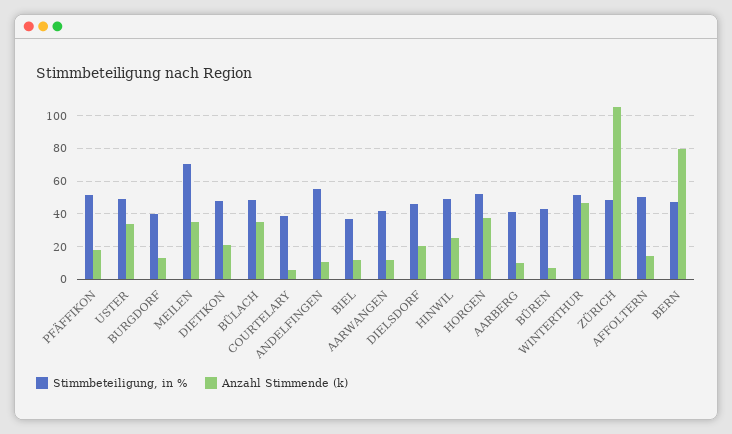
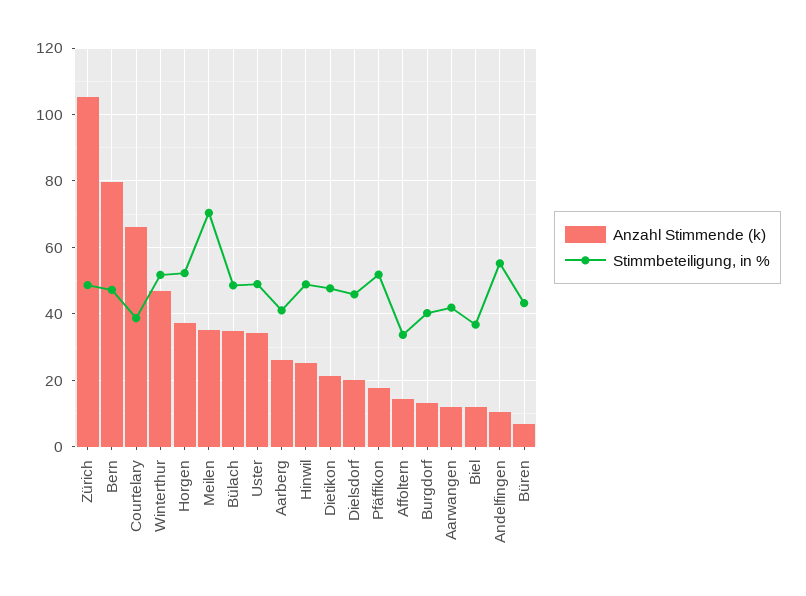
Anzahl Stimmende (k), COURTELARY: 5 -> 66
Anzahl Stimmende (k), AARBERG: 10 -> 26
Stimmbeteiligung, in %, AFFOLTERN: 50 -> 34

